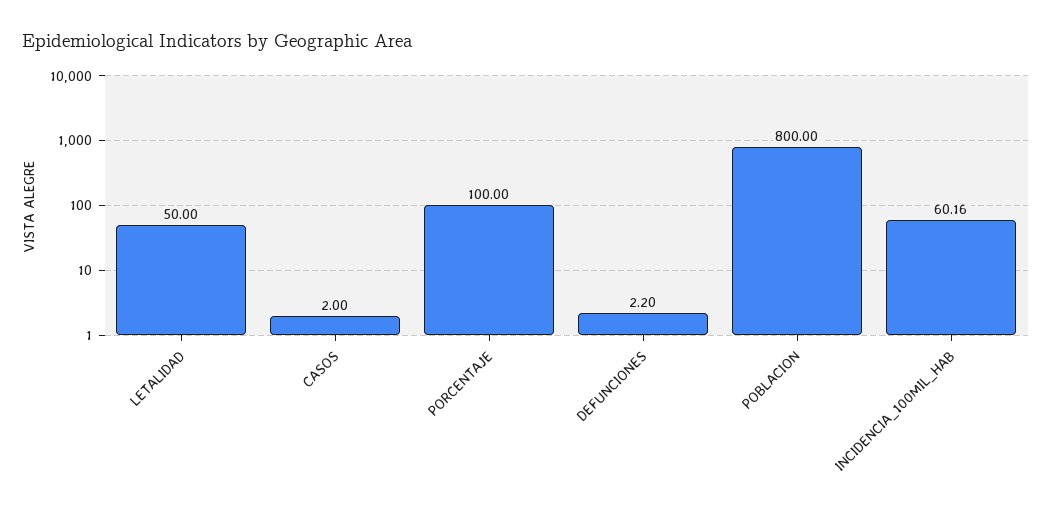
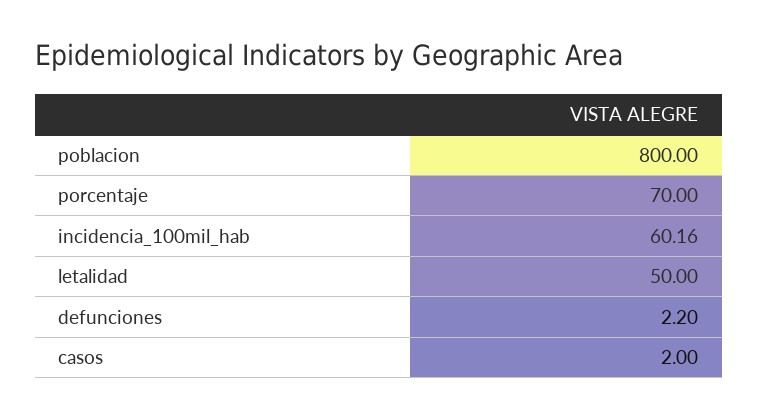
PORCENTAJE: 100 -> 70

